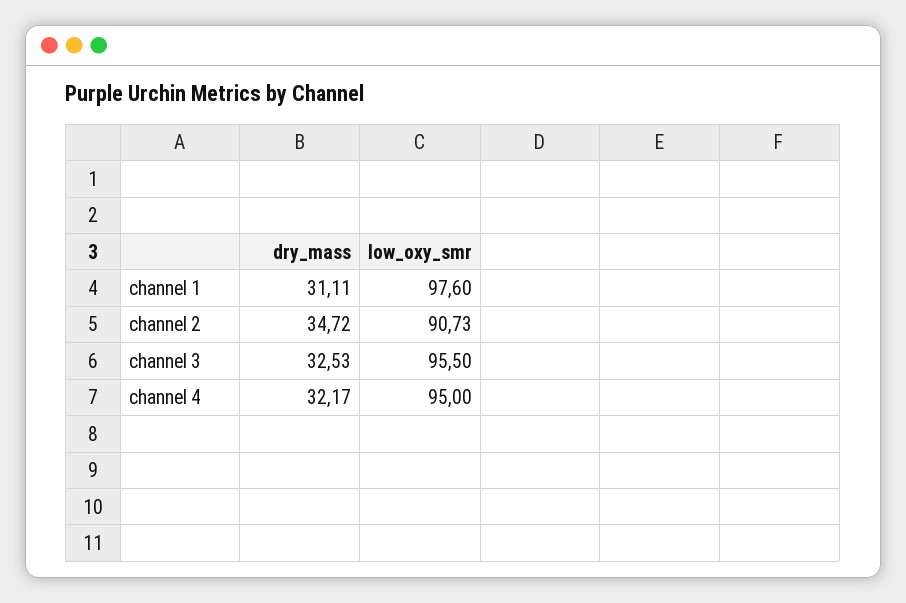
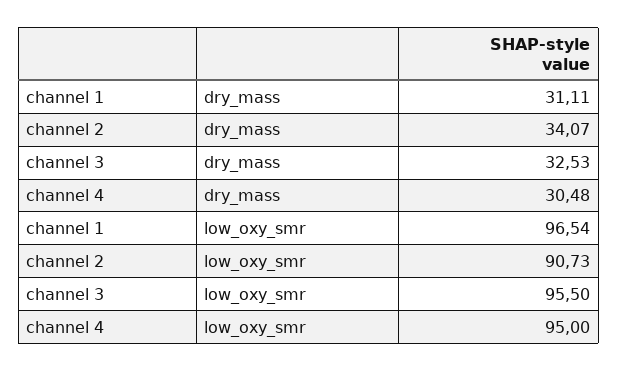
low_oxy_smr, channel 1: 97.6 -> 96.54
dry_mass, channel 2: 34.72 -> 34.07
dry_mass, channel 4: 32.17 -> 30.48

